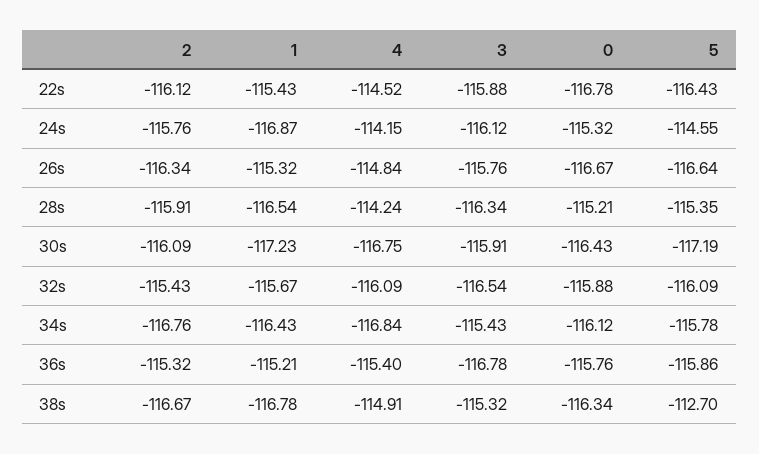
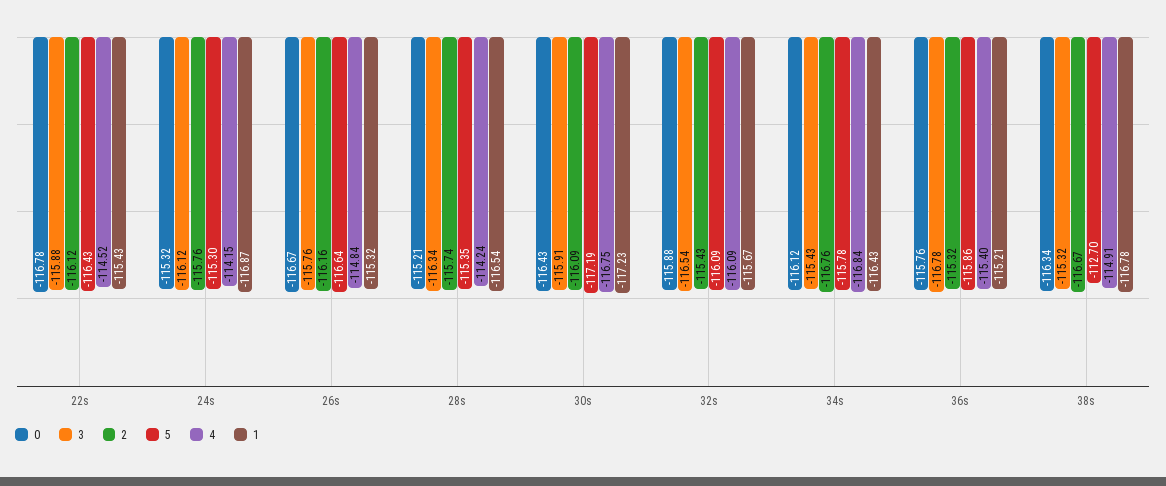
5, 24s: -114.55 -> -115.3
2, 26s: -116.34 -> -116.16
2, 28s: -115.91 -> -115.74

